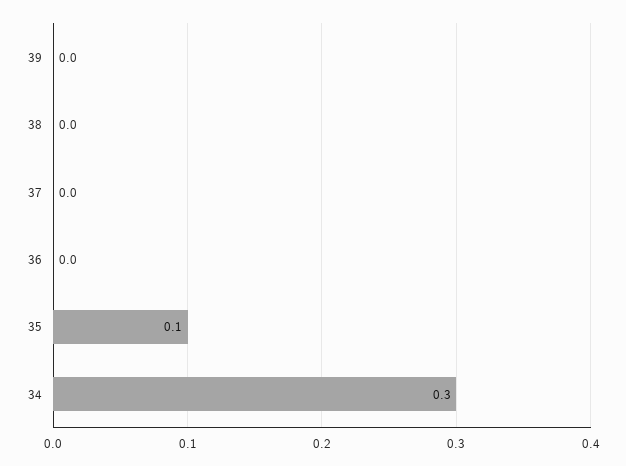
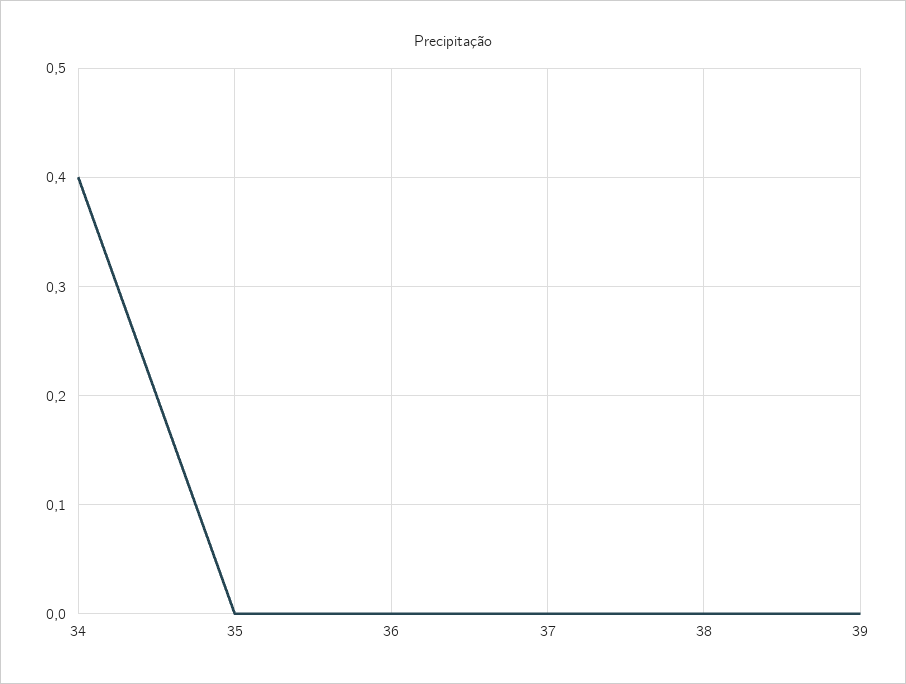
35: 0.1 -> 0
34: 0.3 -> 0.4

